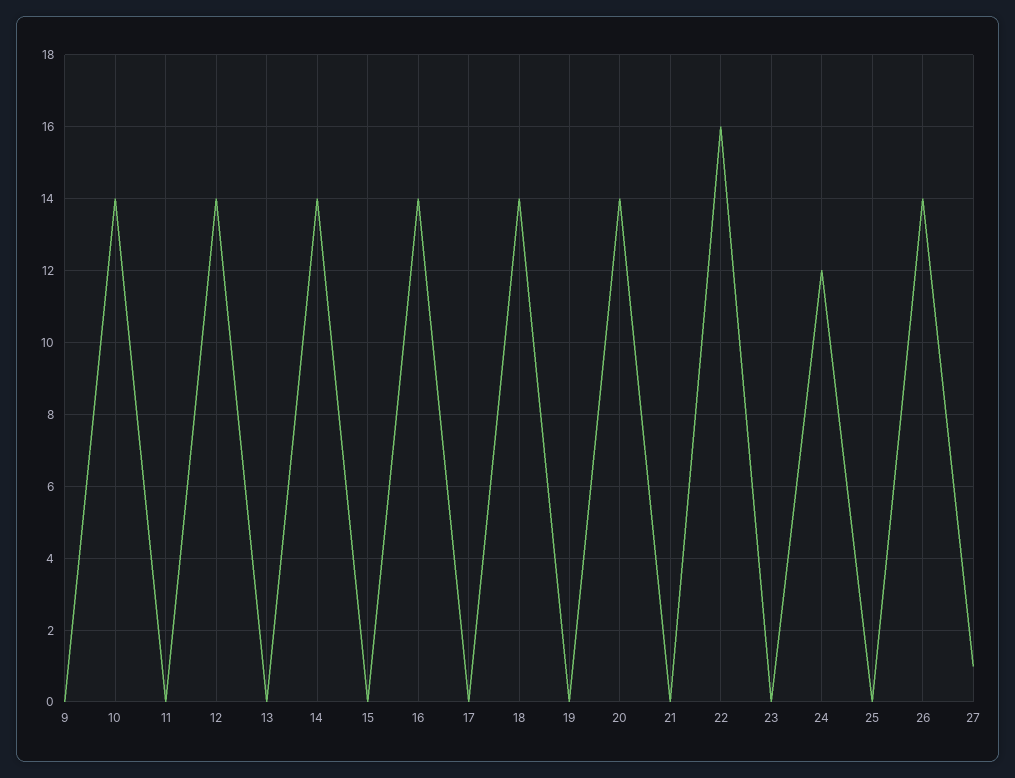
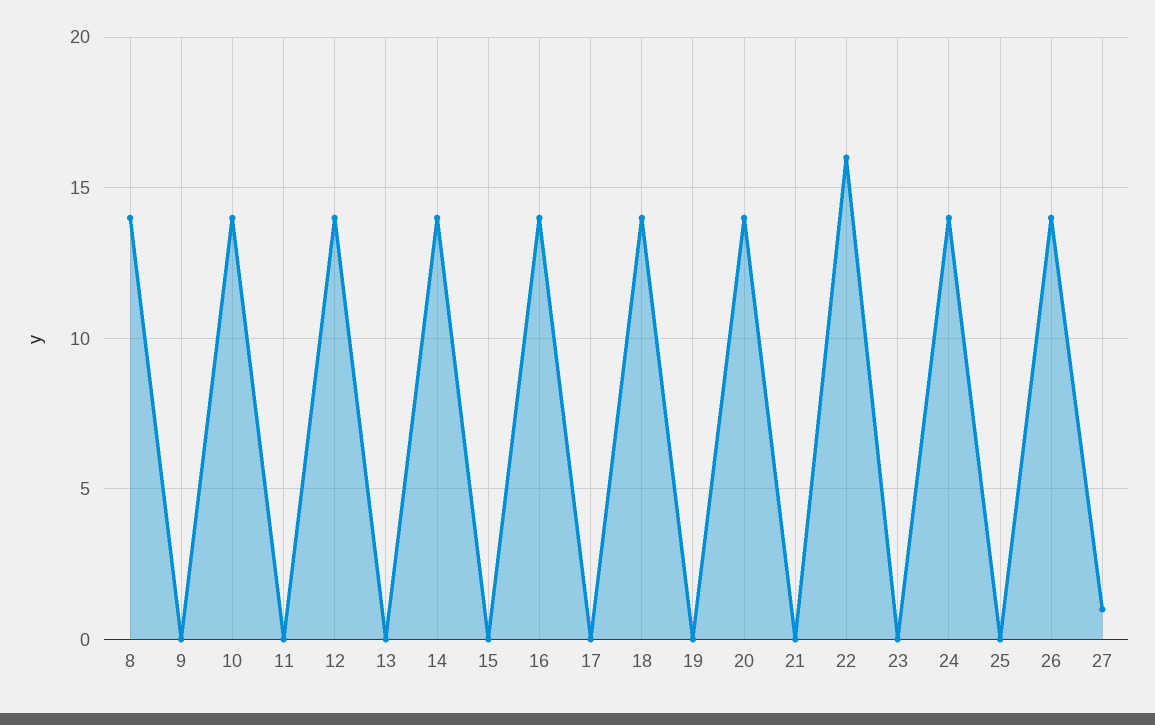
24: 12 -> 14
8: none -> 14

